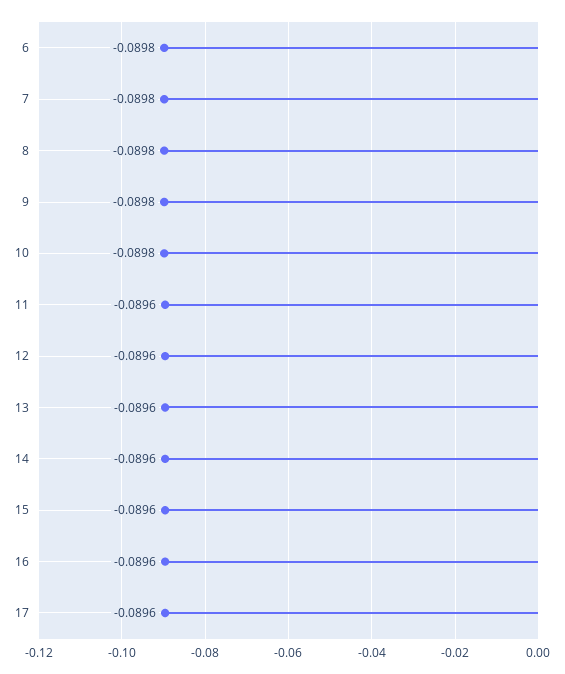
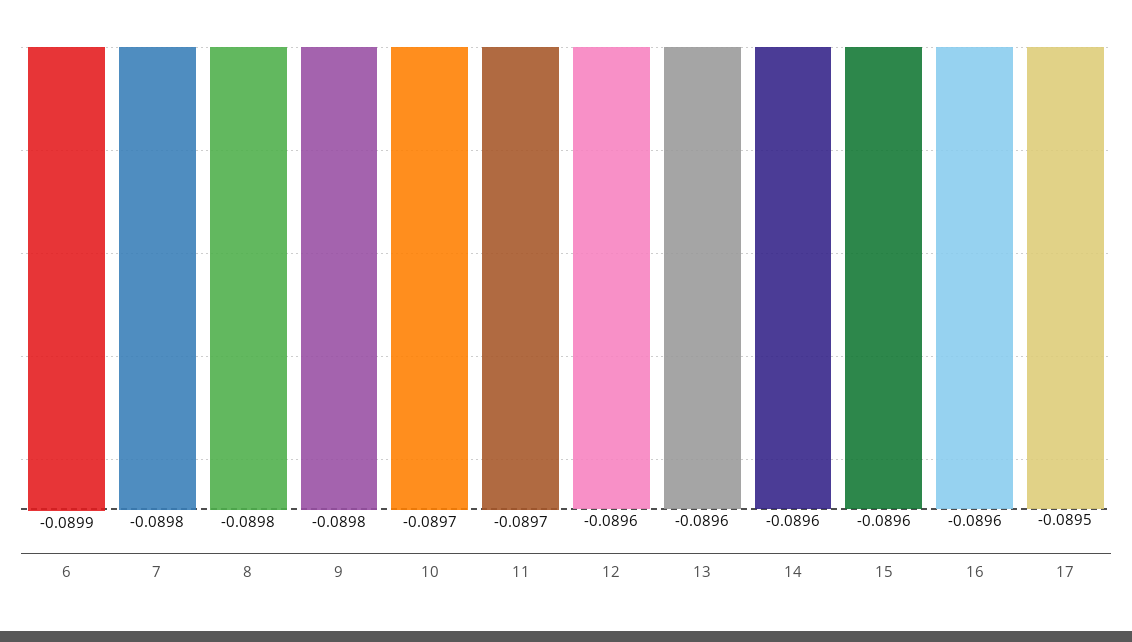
6: -0.0898 -> -0.0899
10: -0.0898 -> -0.0897
11: -0.0896 -> -0.0897
17: -0.0896 -> -0.0895

